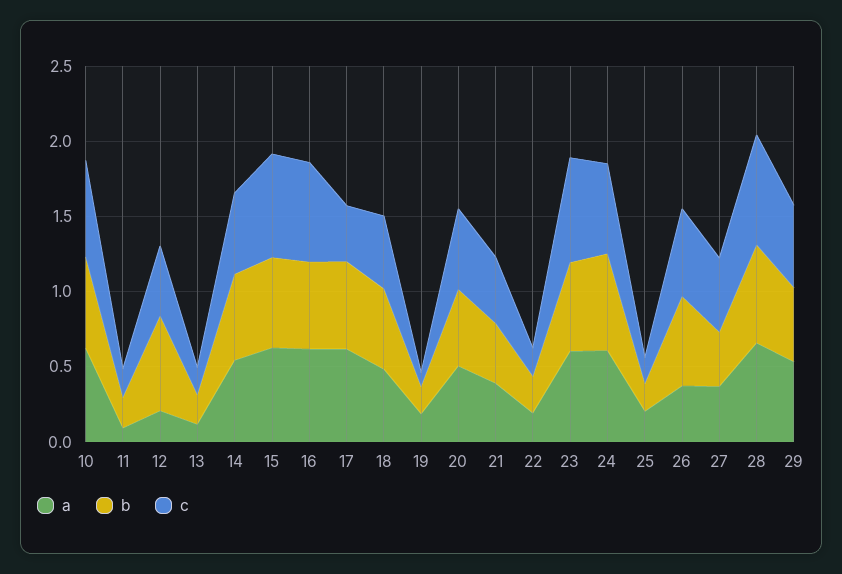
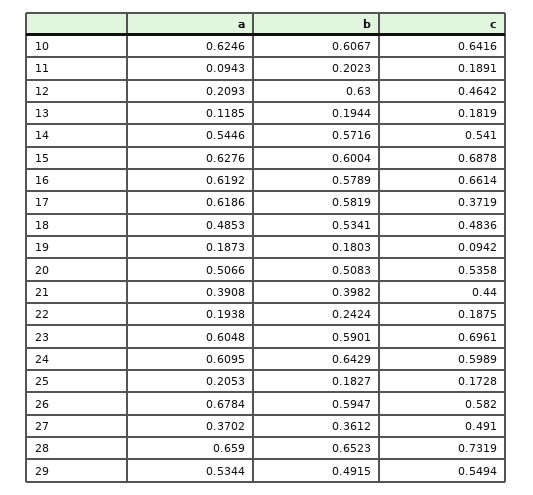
a, 26: 0.4 -> 0.6784

